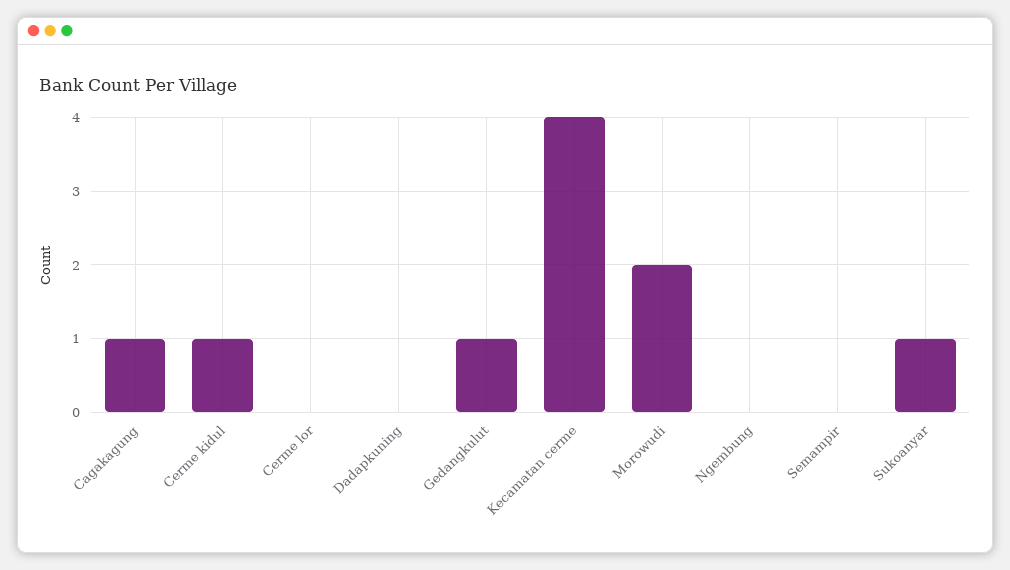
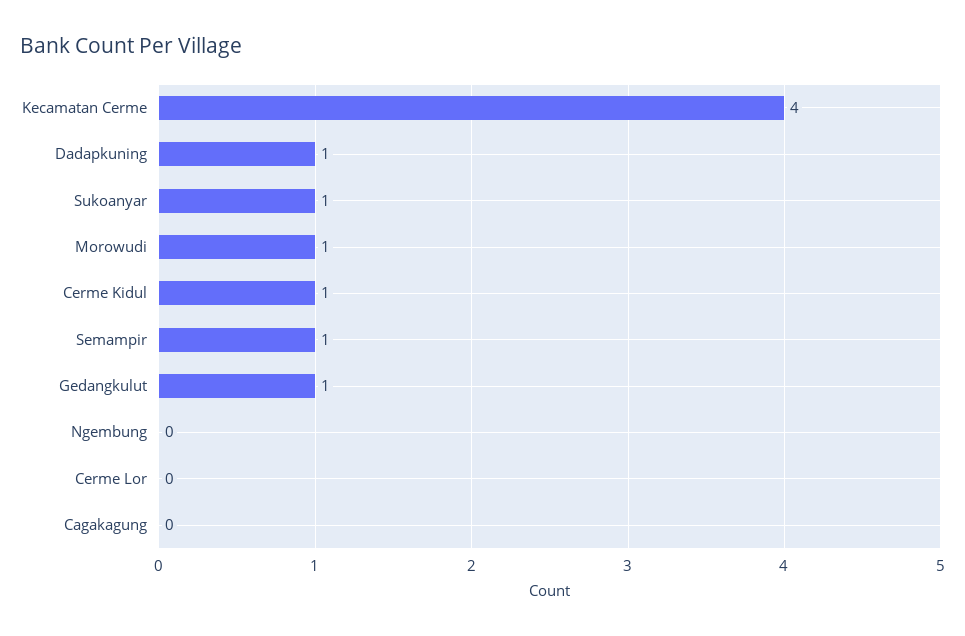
Cagakagung: 1 -> 0
Dadapkuning: 0 -> 1
Morowudi: 2 -> 1
Semampir: 0 -> 1

